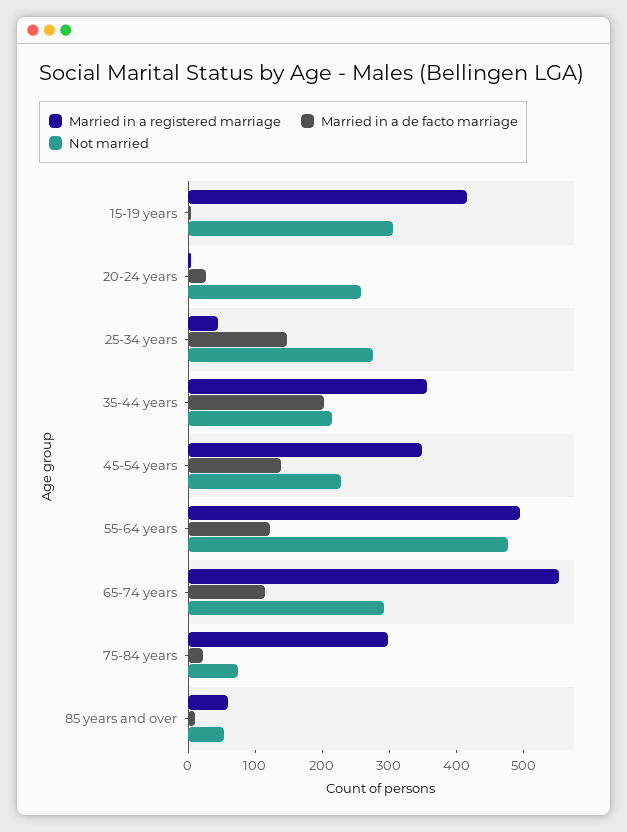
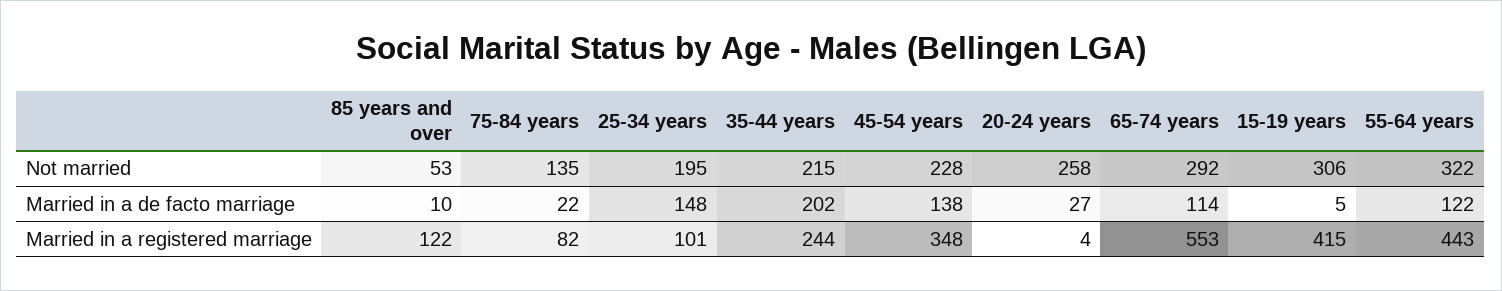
Married in a registered marriage, 25-34 years: 40 -> 101
Not married, 25-34 years: 280 -> 195
Married in a registered marriage, 35-44 years: 360 -> 244
Married in a registered marriage, 55-64 years: 500 -> 443
Not married, 55-64 years: 480 -> 322
Married in a registered marriage, 75-84 years: 300 -> 82
Not married, 75-84 years: 80 -> 135
Married in a registered marriage, 85 years and over: 60 -> 122

